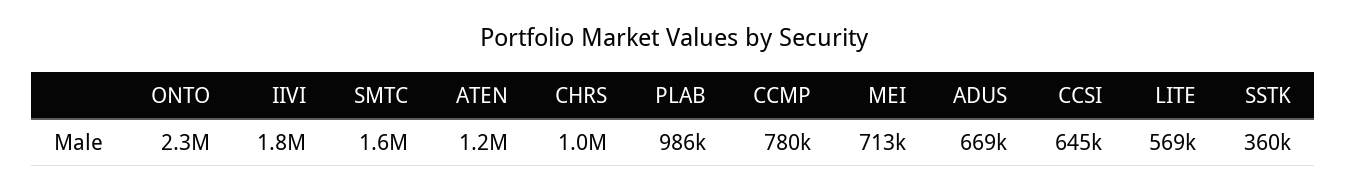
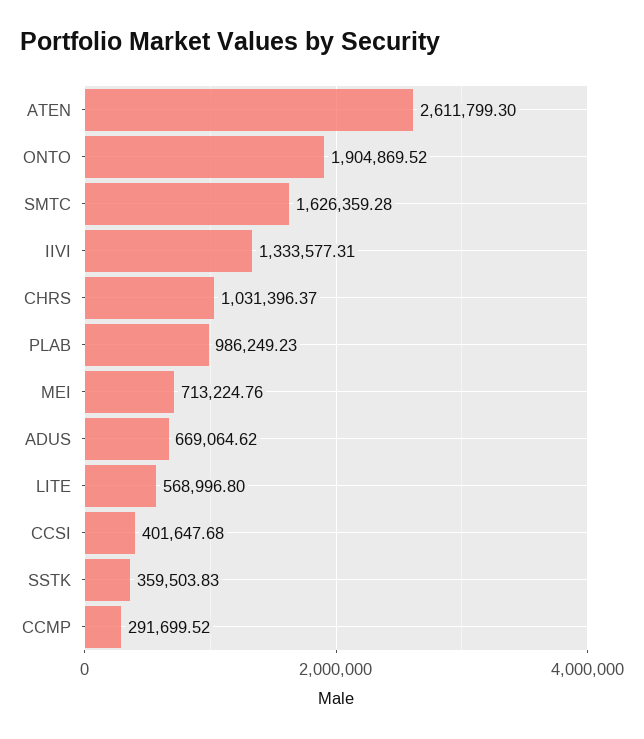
ONTO: 2300000 -> 1904869.52
IIVI: 1800000 -> 1333577.31
ATEN: 1200000 -> 2611799.3
CCMP: 780000 -> 291699.52
CCSI: 645000 -> 401647.68

